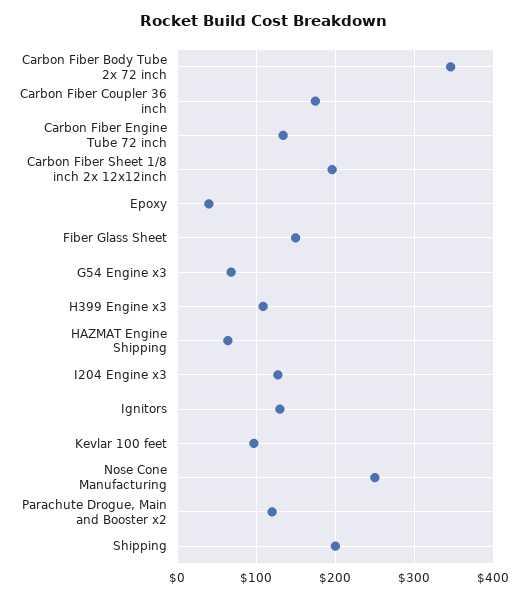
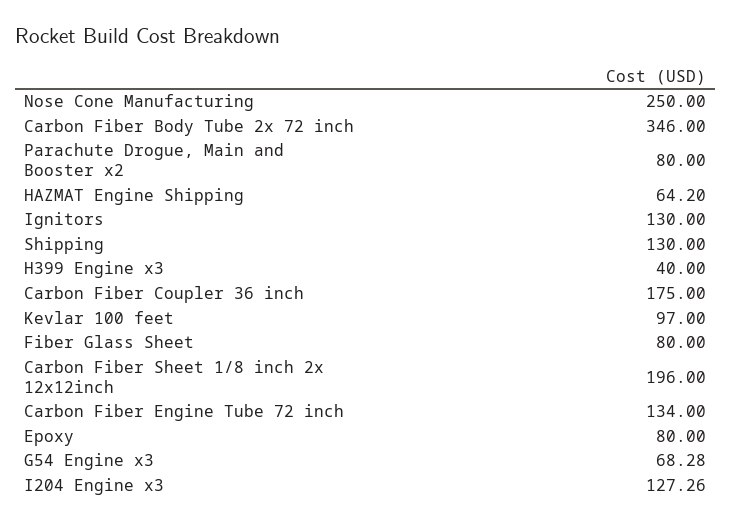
Epoxy: 40 -> 80
Fiber Glass Sheet: 150 -> 80
H399 Engine x3: 110 -> 40
Parachute Drogue, Main and Booster x2: 120 -> 80
Shipping: 200 -> 130

